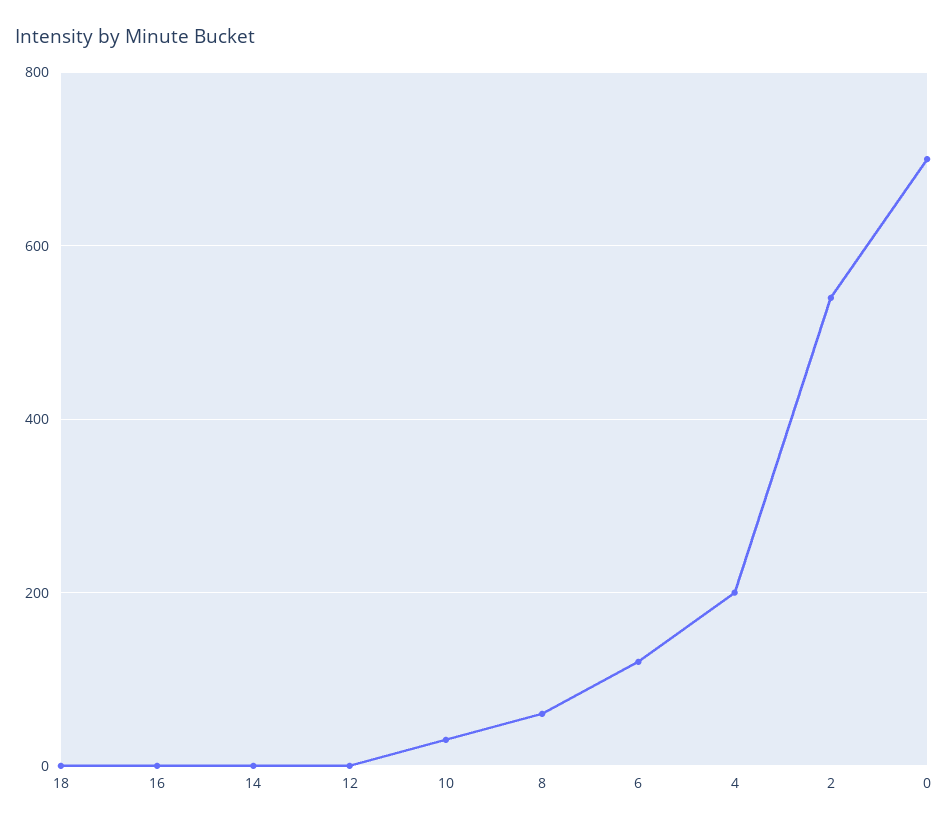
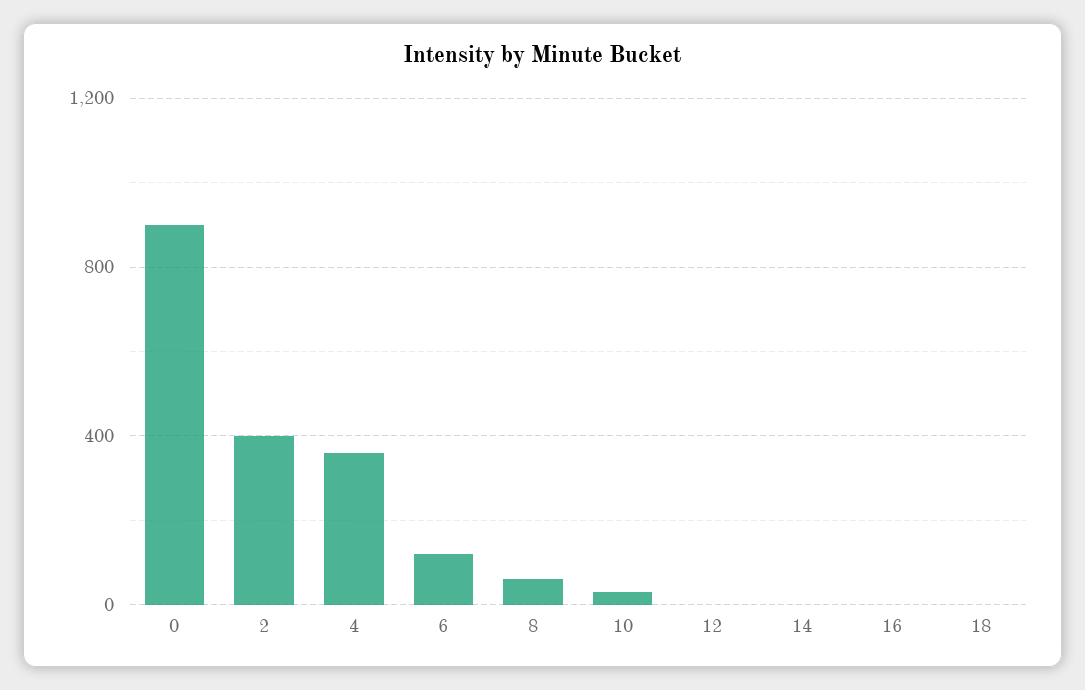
4: 200 -> 350
2: 540 -> 400
0: 700 -> 900

